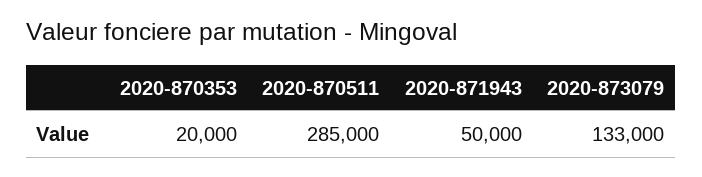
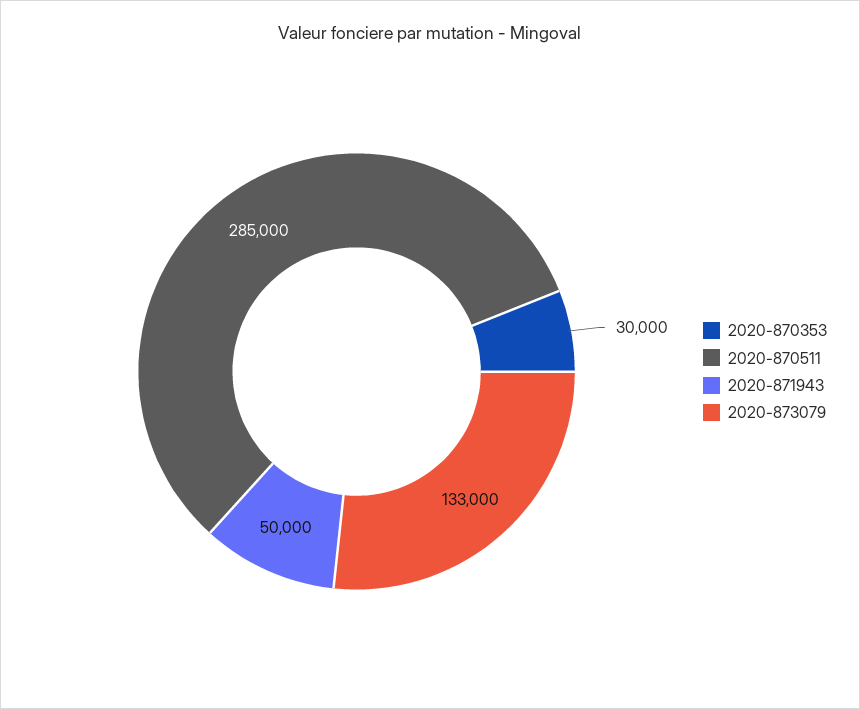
2020-870353: 20000 -> 30000

